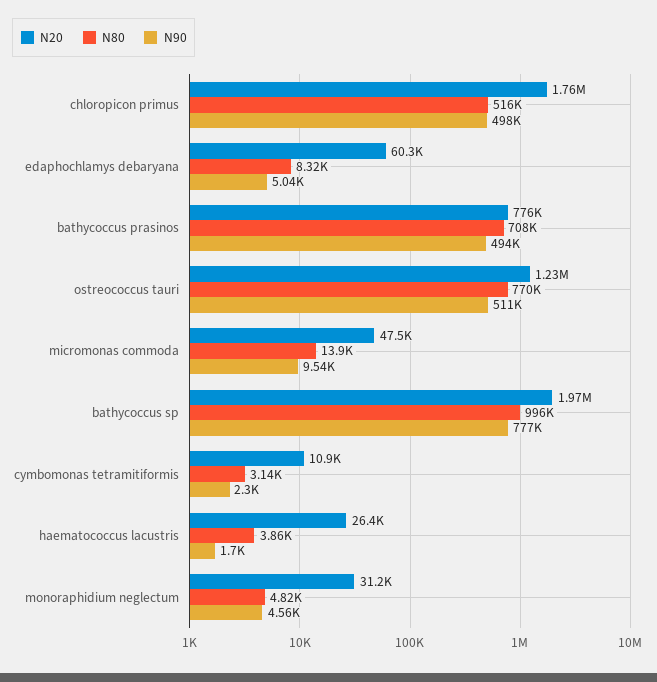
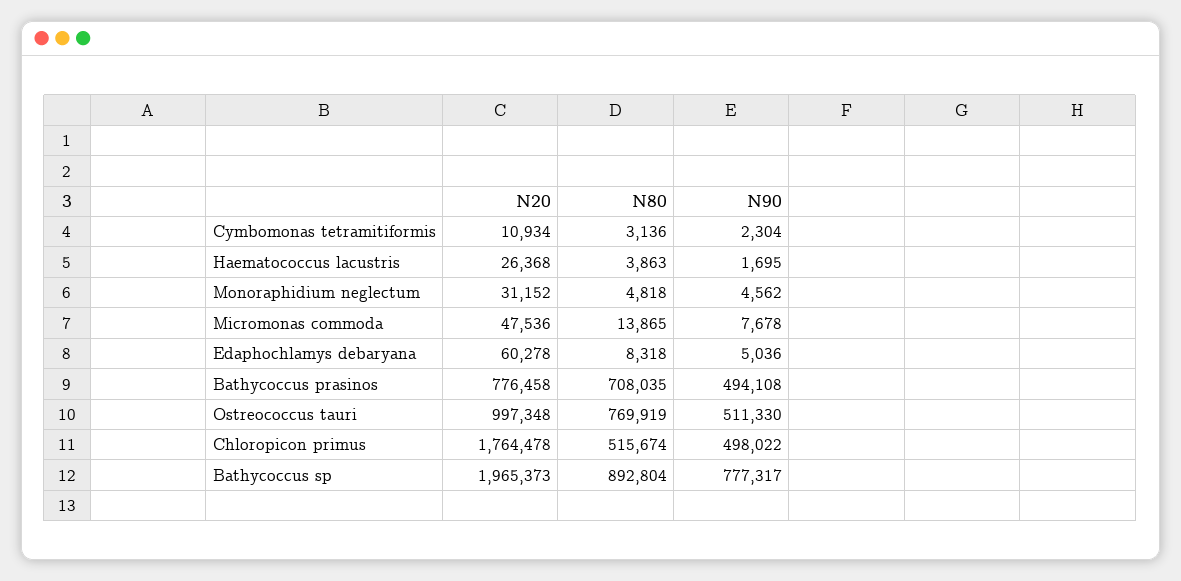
N20, ostreococcus tauri: 1230000 -> 997348
N90, micromonas commoda: 9540 -> 7678
N80, bathycoccus sp: 996000 -> 892804

